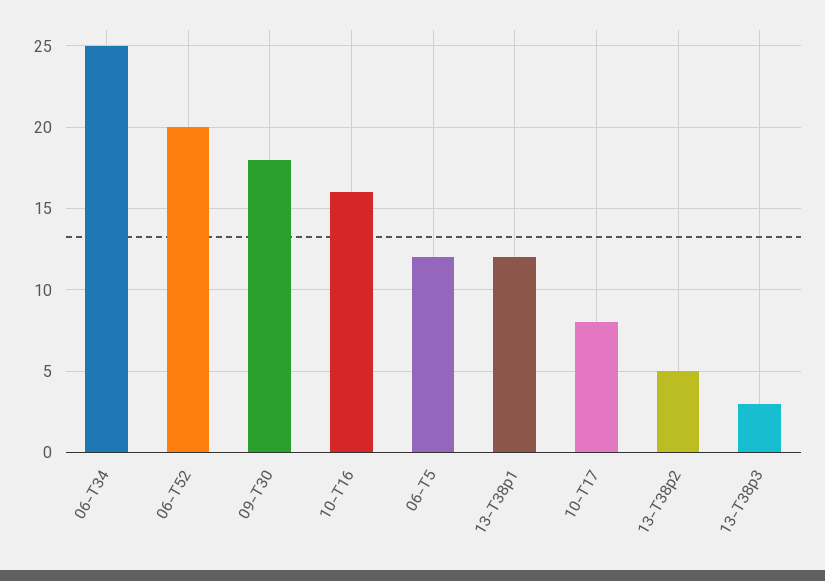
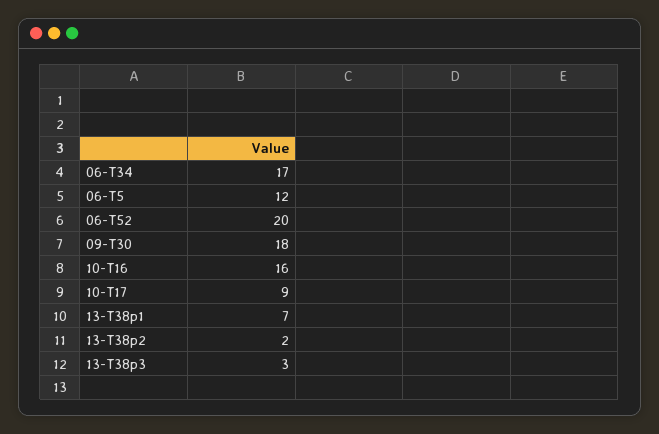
06-T34: 25 -> 17
13-T38p1: 12 -> 7
10-T17: 8 -> 9
13-T38p2: 5 -> 2

